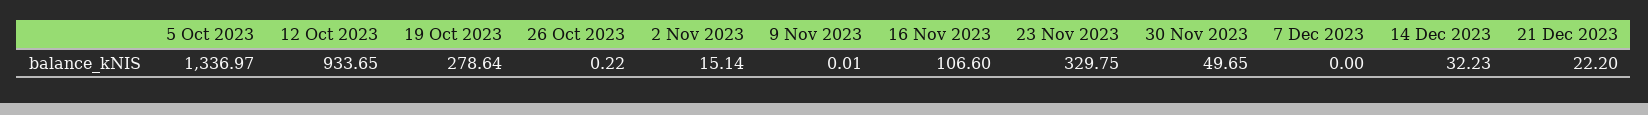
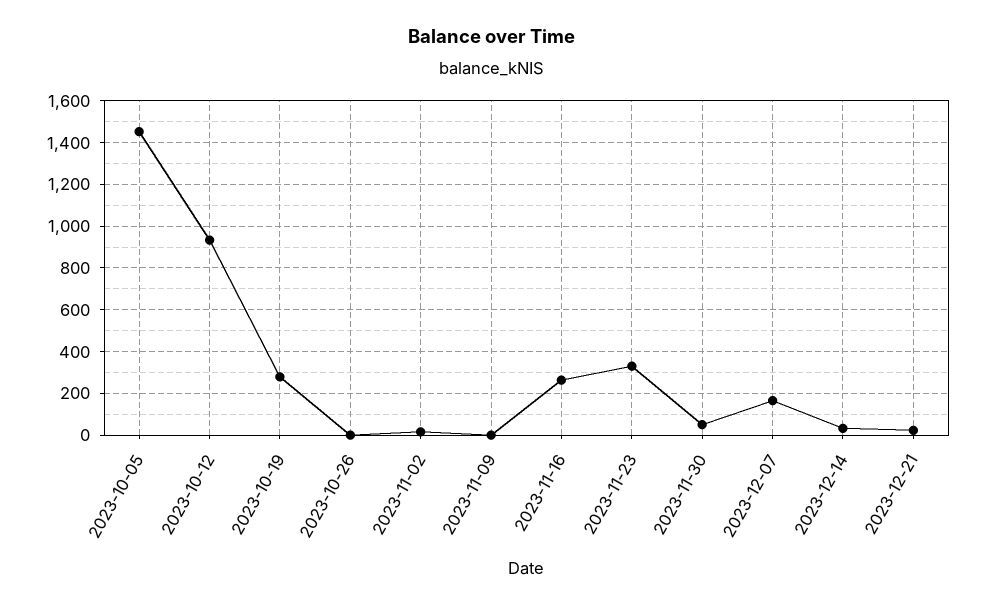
5 Oct 2023: 1336.97 -> 1450
16 Nov 2023: 106.6 -> 250
7 Dec 2023: 0 -> 150

